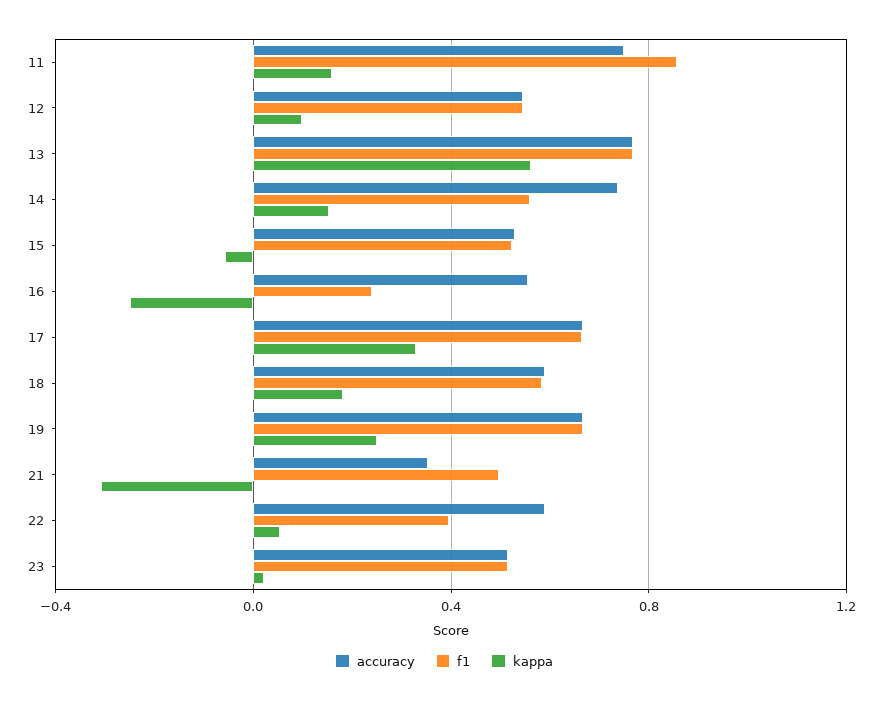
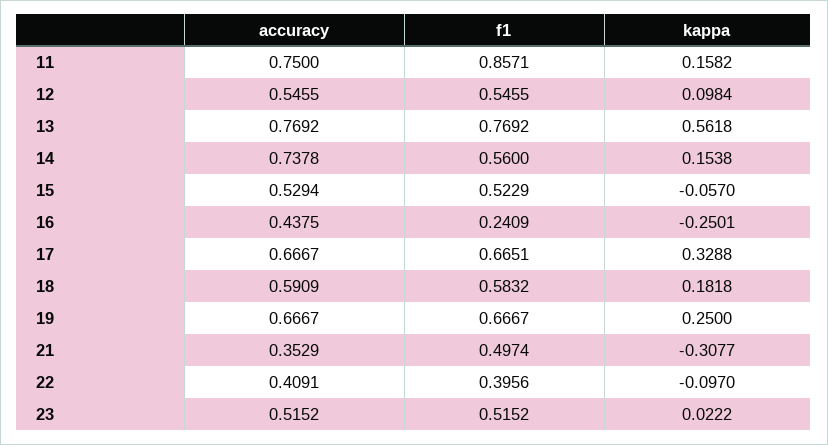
accuracy, 16: 0.55 -> 0.4375
accuracy, 22: 0.6 -> 0.4091
kappa, 22: 0.05 -> -0.097

